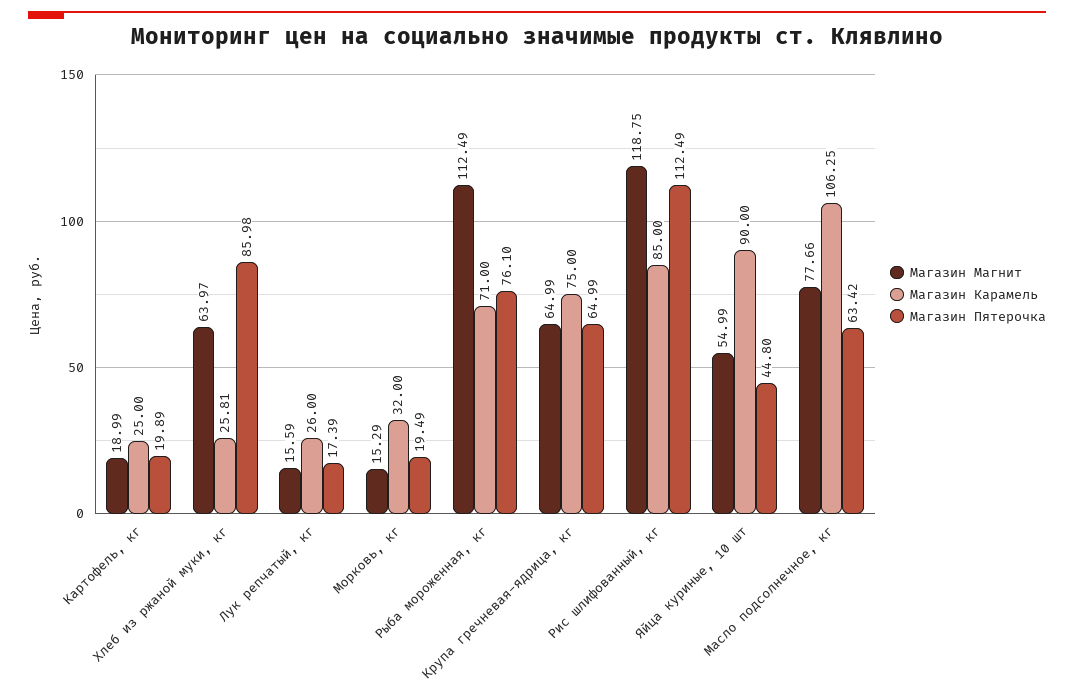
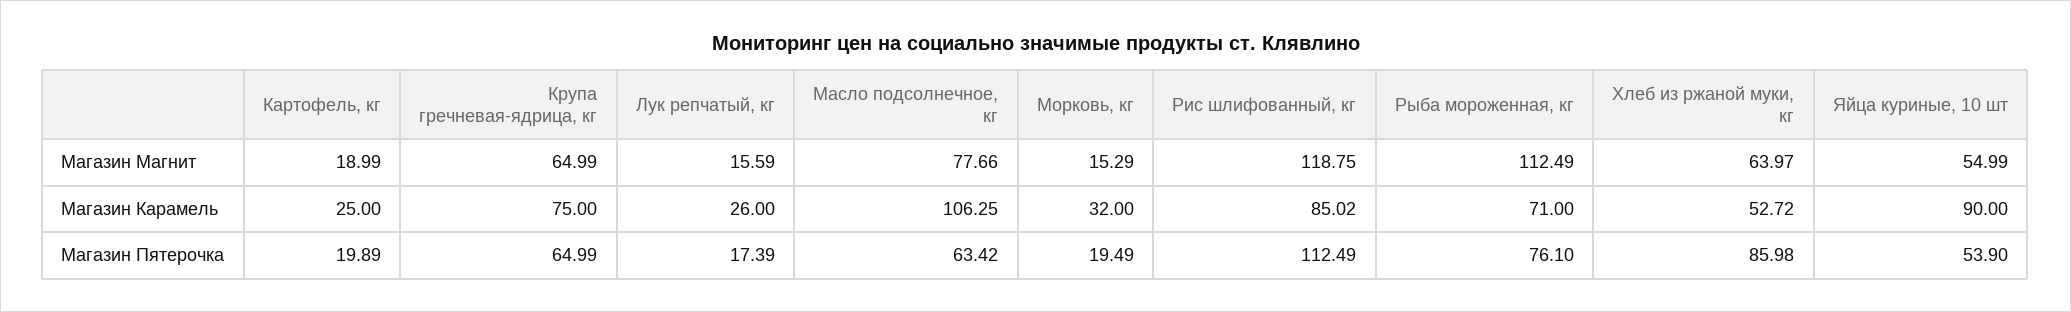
Магазин Карамель, Хлеб из ржаной муки, кг: 25.81 -> 52.72
Магазин Карамель, Рис шлифованный, кг: 85 -> 85.02
Магазин Пятерочка, Яйца куриные, 10 шт: 44.8 -> 53.9

